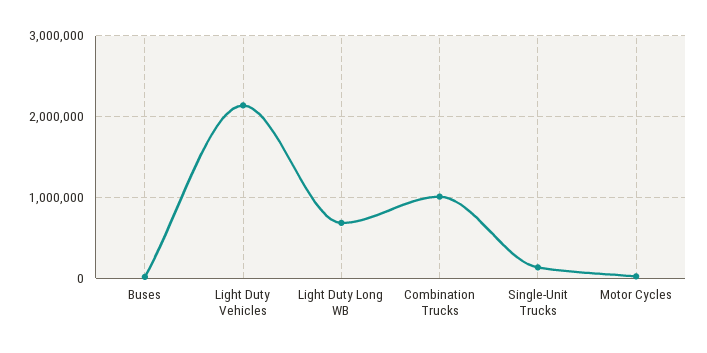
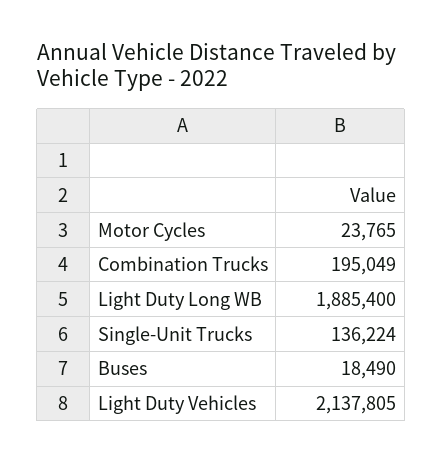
Light Duty Long WB: 700000 -> 1885400
Combination Trucks: 1000000 -> 195049

